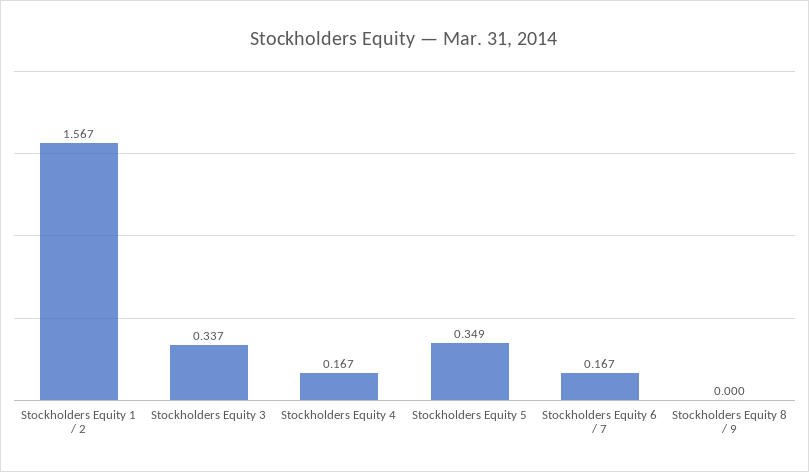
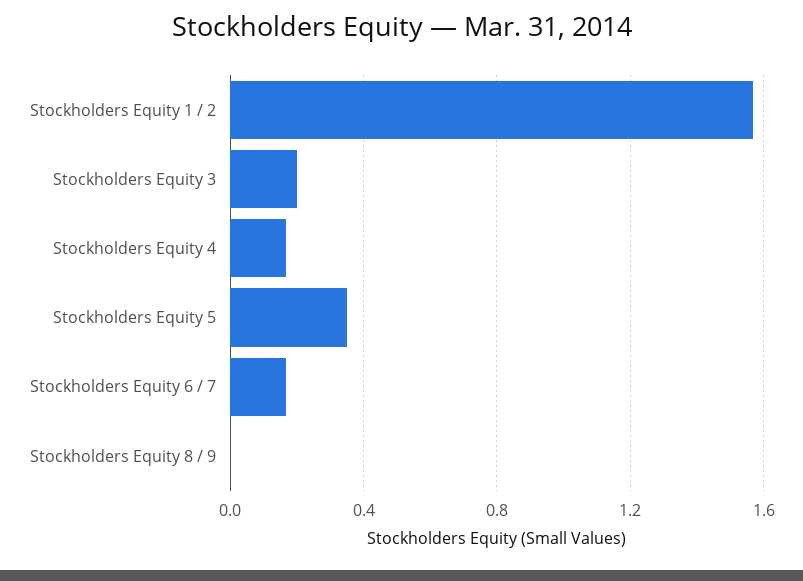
Stockholders Equity 3: 0.337 -> 0.2

